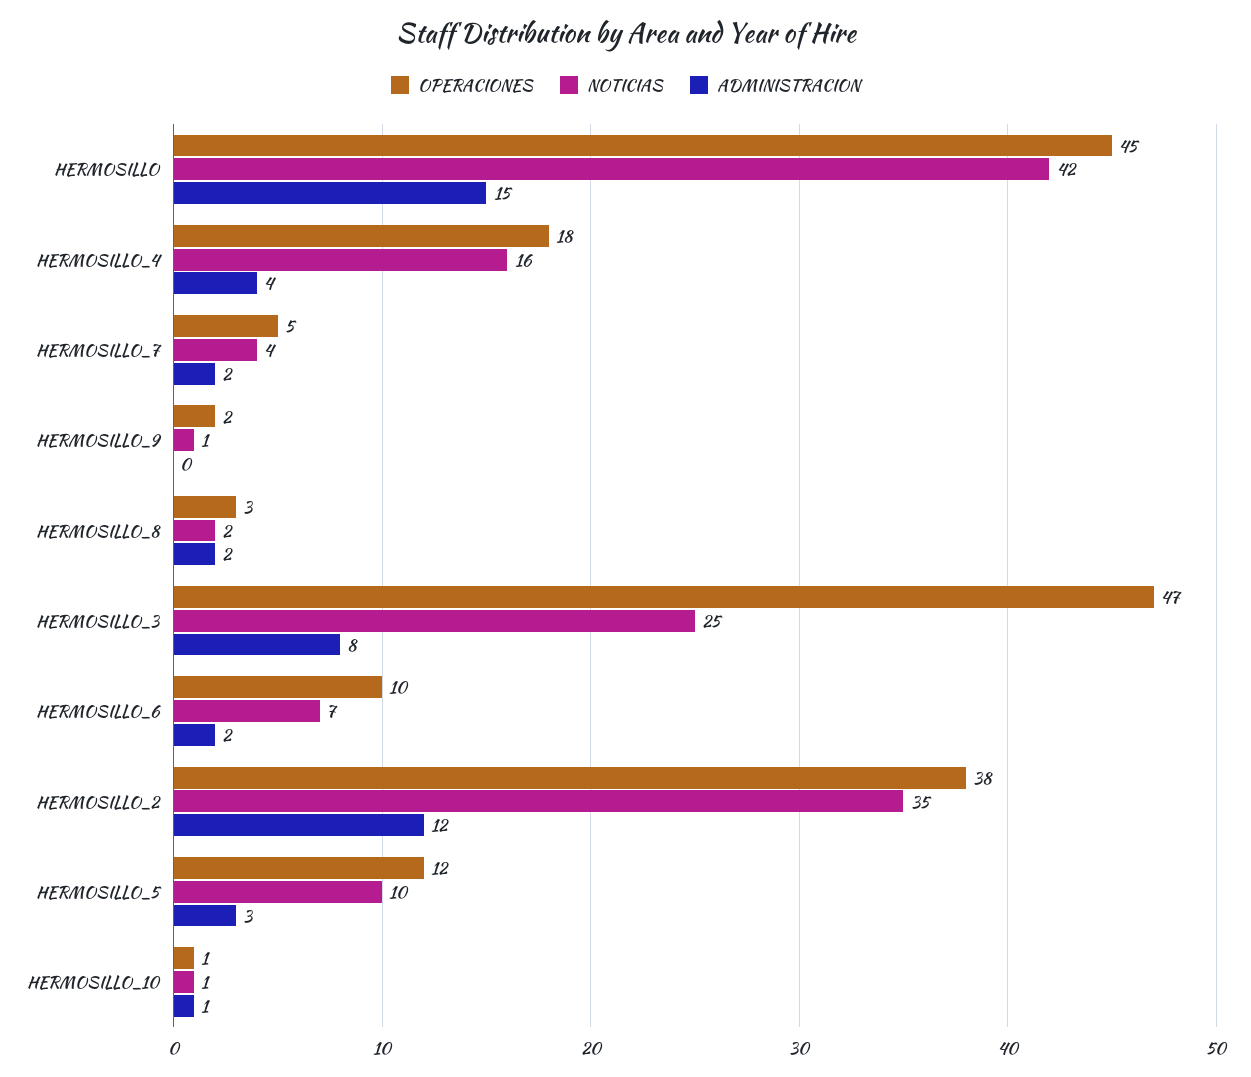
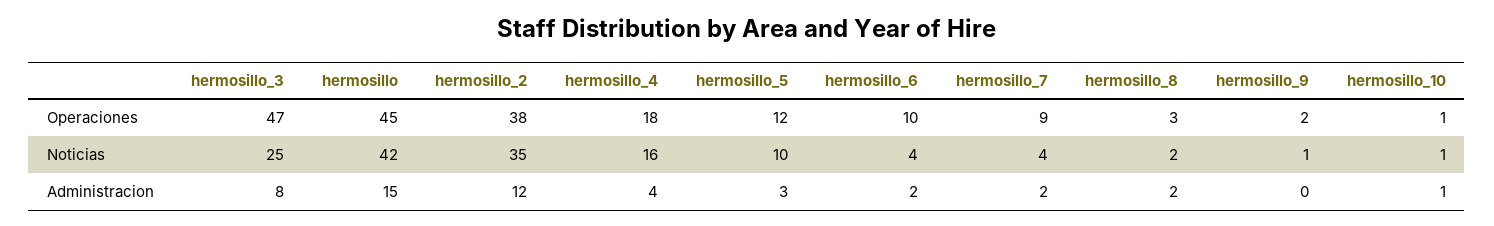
OPERACIONES, HERMOSILLO_7: 5 -> 9
NOTICIAS, HERMOSILLO_6: 7 -> 4

